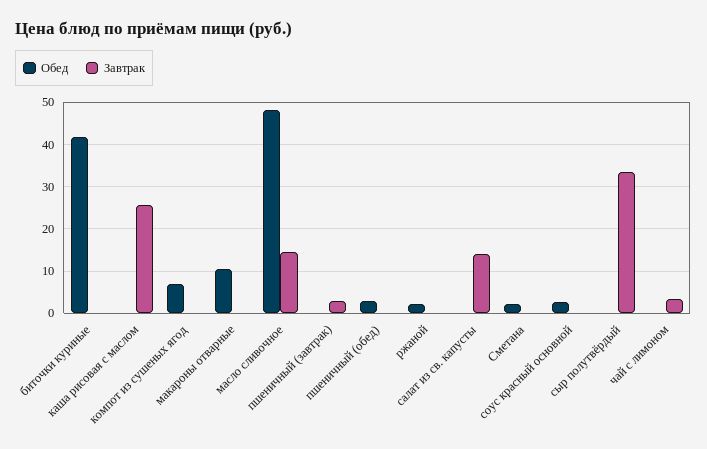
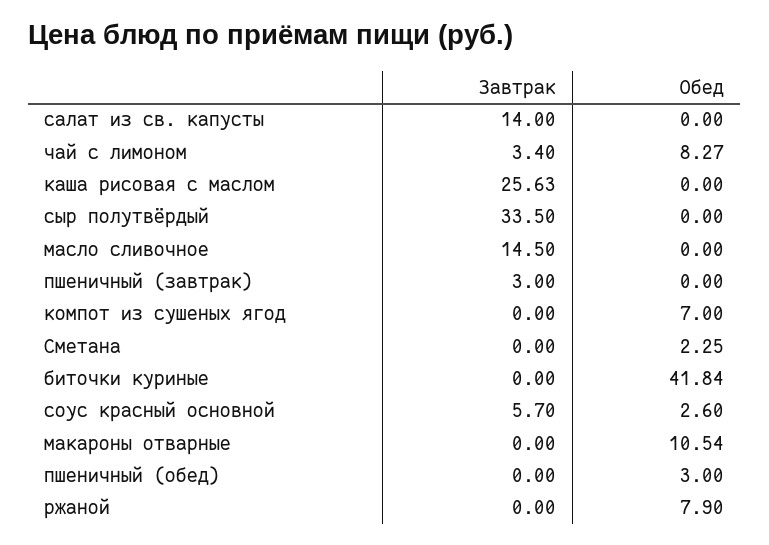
Обед, масло сливочное: 48 -> 0
Обед, ржаной: 2 -> 7.9
Завтрак, соус красный основной: 0 -> 5.7
Обед, чай с лимоном: 0 -> 8.27

